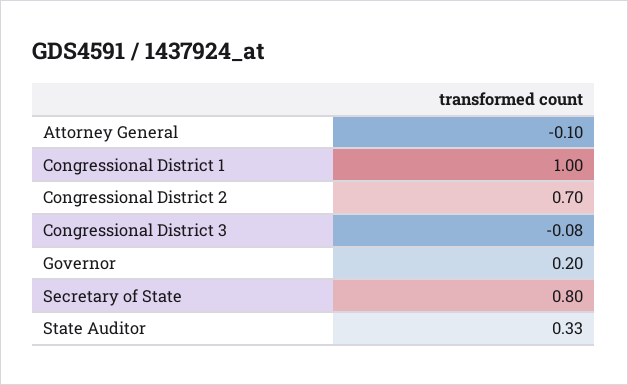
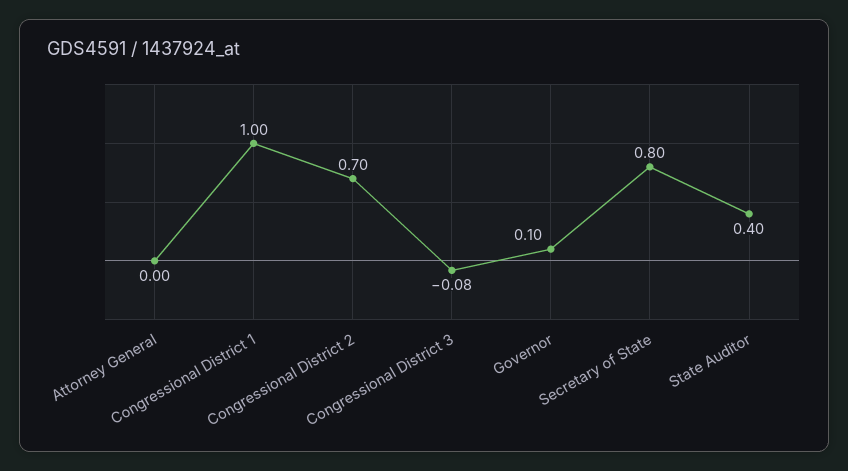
Attorney General: -0.1 -> 0
Governor: 0.2 -> 0.1
State Auditor: 0.33 -> 0.4

